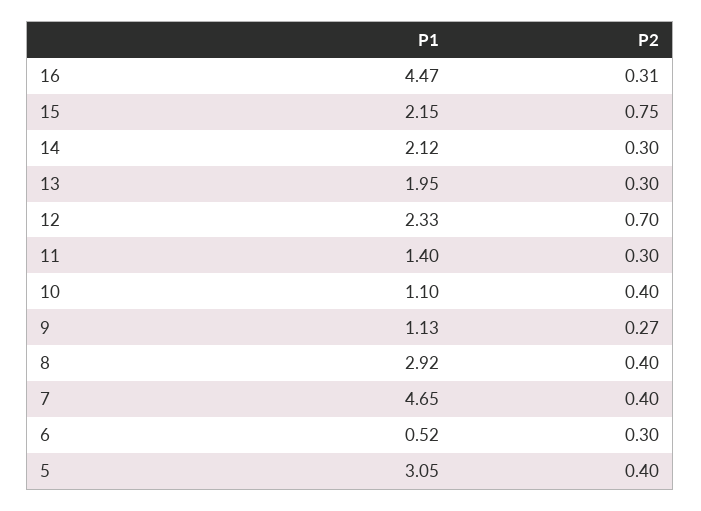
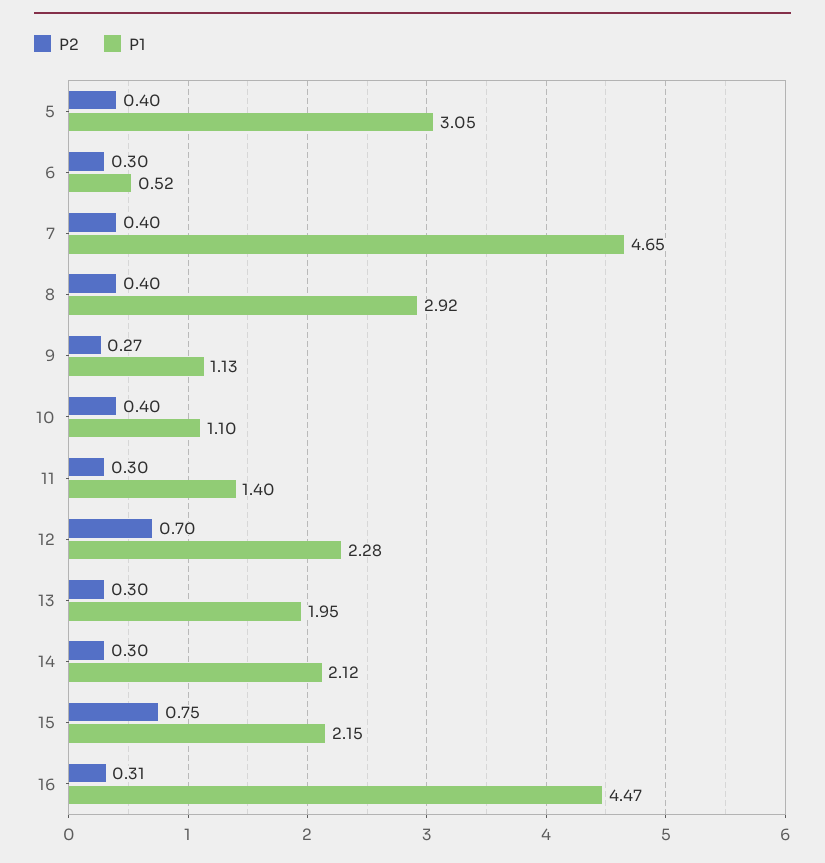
P1, 12: 2.33 -> 2.28

